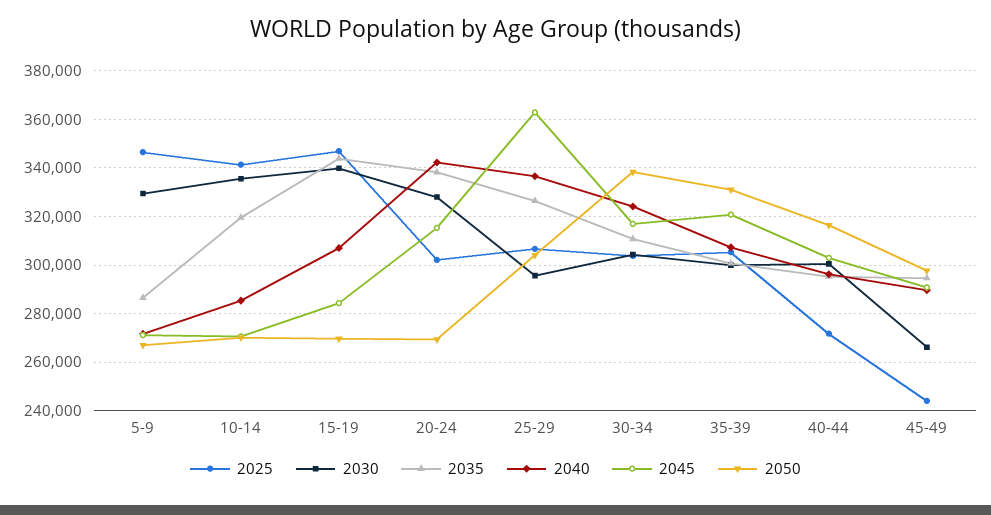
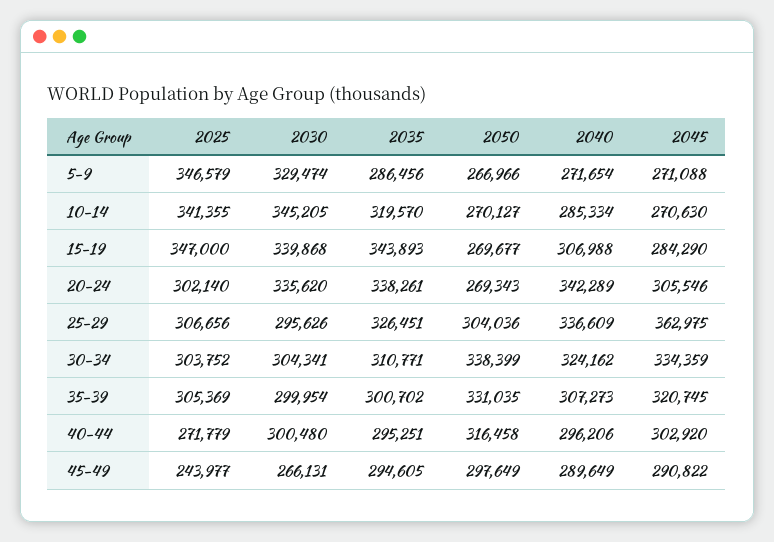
2030, 10-14: 335000 -> 345205
2030, 20-24: 327500 -> 335620
2045, 20-24: 315000 -> 305546
2045, 30-34: 317500 -> 334359

